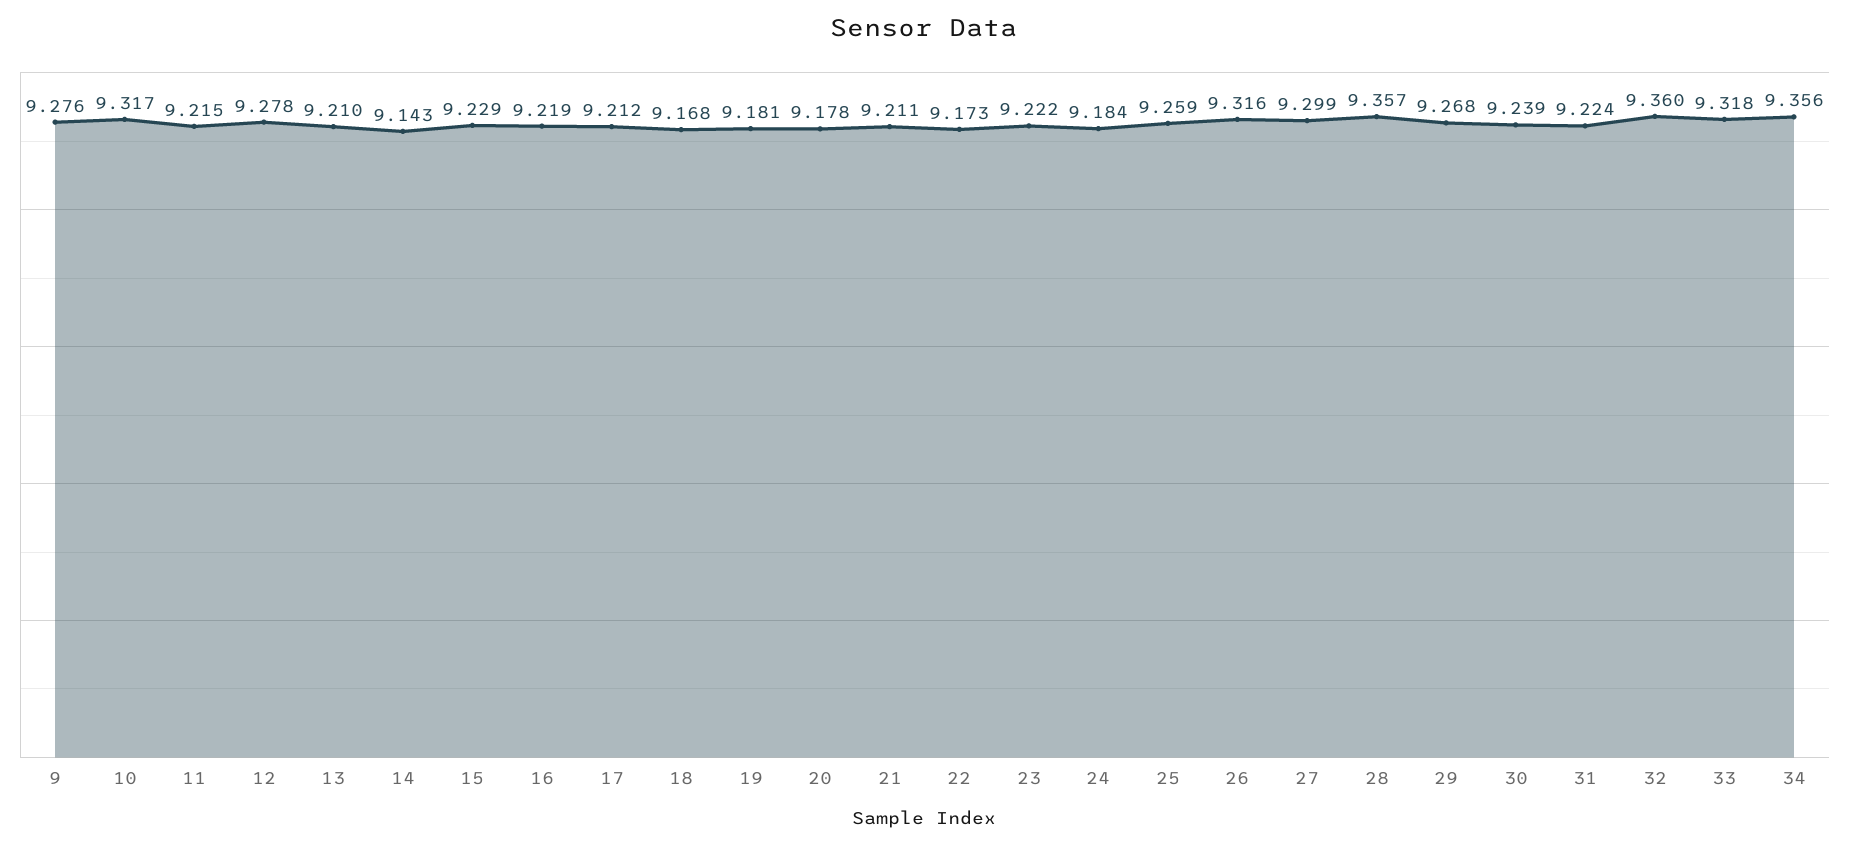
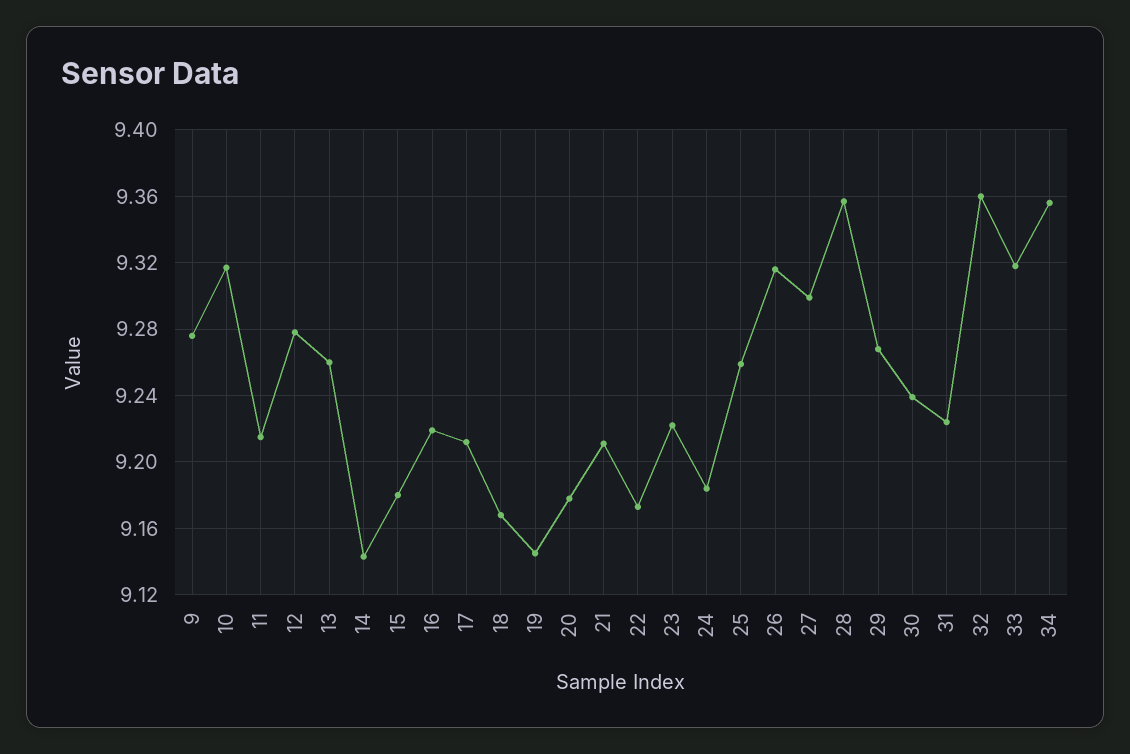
13: 9.21 -> 9.26
15: 9.229 -> 9.18
19: 9.181 -> 9.145

